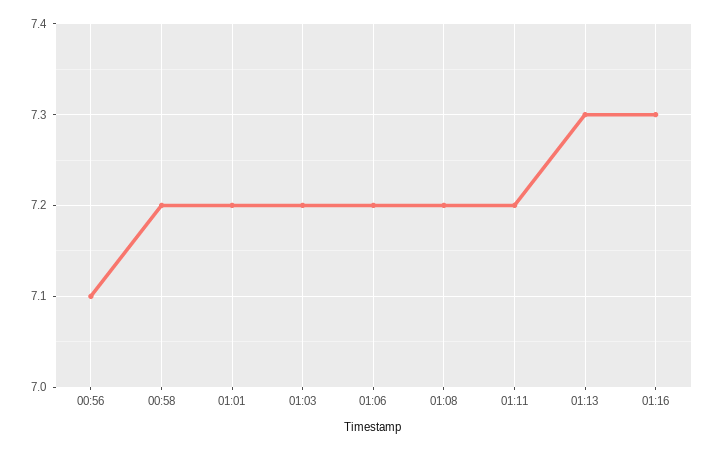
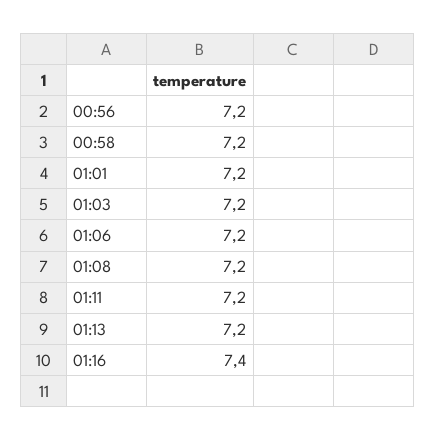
00:56: 7.1 -> 7.2
01:13: 7.3 -> 7.2
01:16: 7.3 -> 7.4

